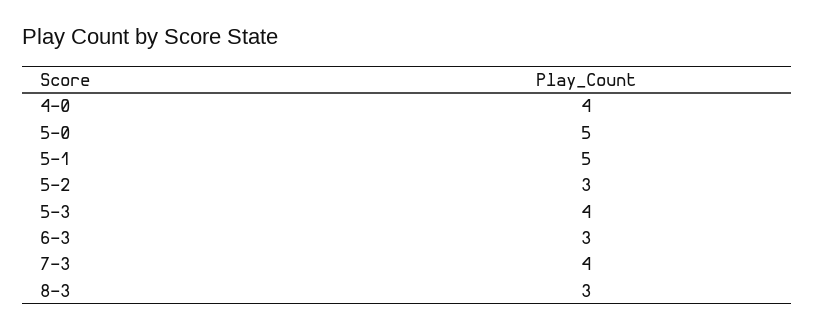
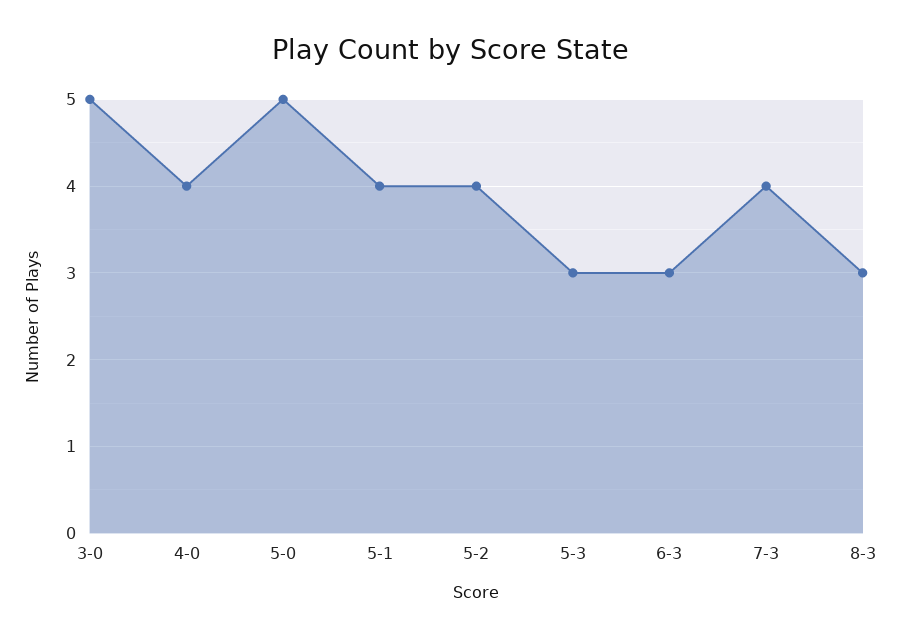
5-1: 5 -> 4
5-2: 3 -> 4
5-3: 4 -> 3
3-0: none -> 5

